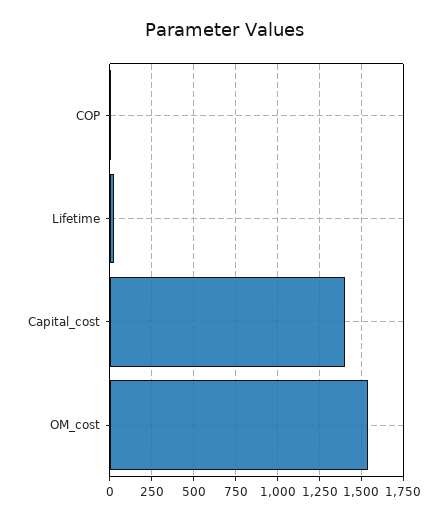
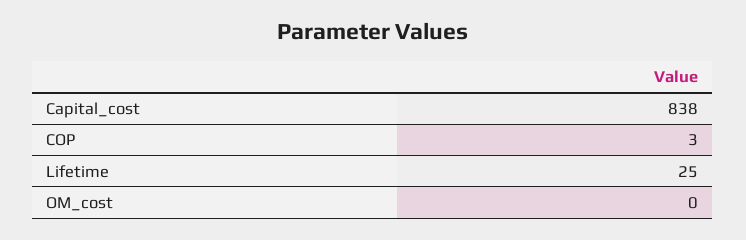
Capital_cost: 1400 -> 838
OM_cost: 1550 -> 0

